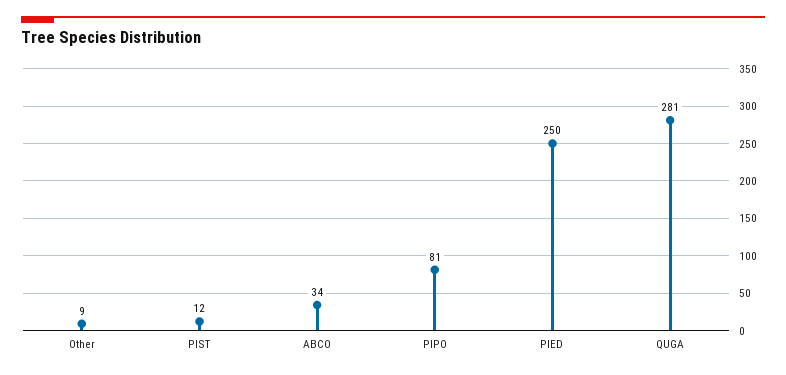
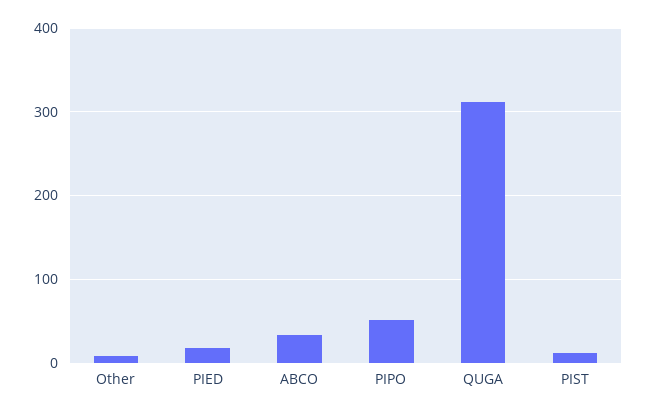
PIPO: 81 -> 50
PIED: 250 -> 20
QUGA: 281 -> 310

